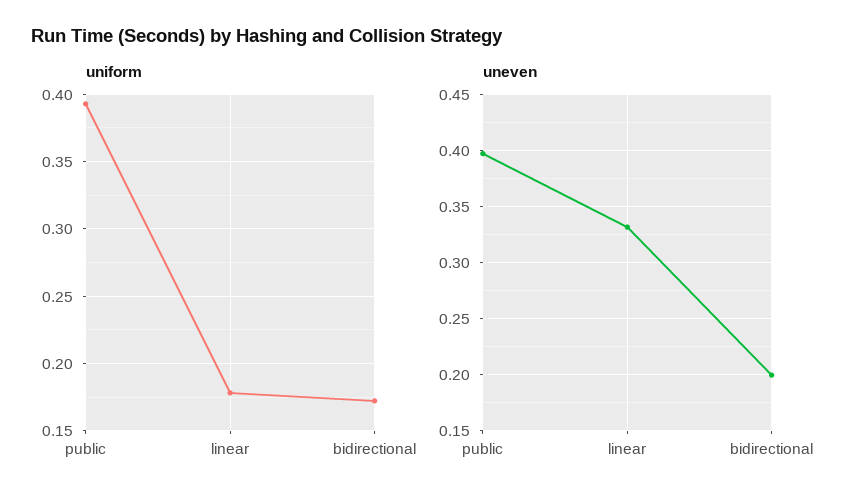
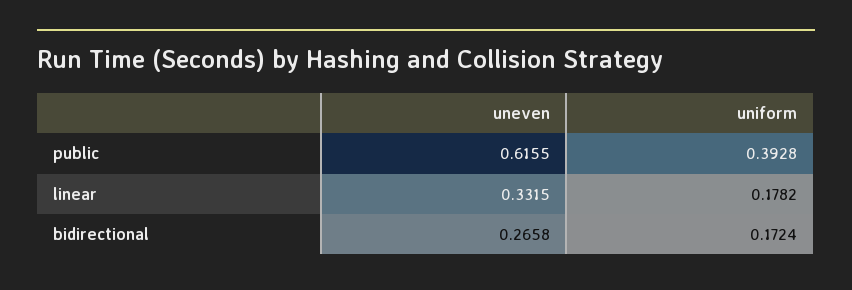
uneven, public: 0.4 -> 0.6155
uneven, bidirectional: 0.2 -> 0.2658

